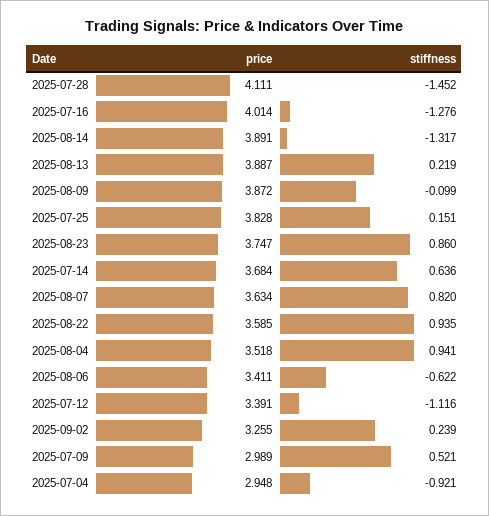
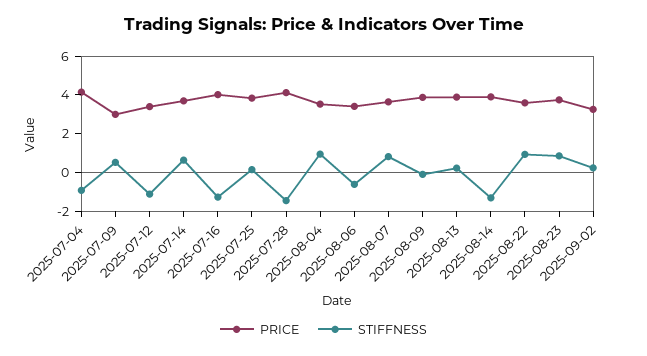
price, 2025-07-04: 2.948 -> 4

